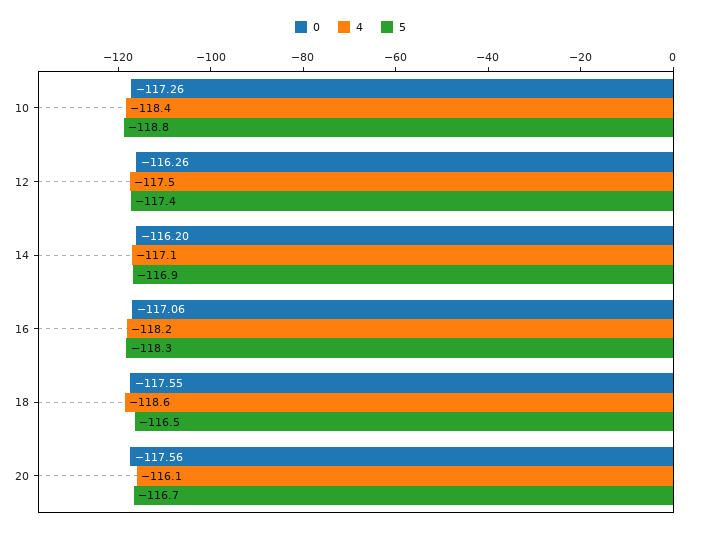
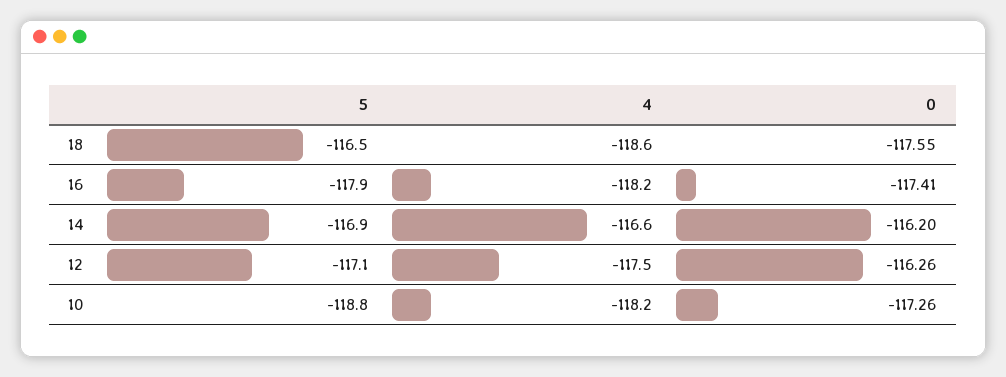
4, 10: -118.4 -> -118.2
5, 12: -117.4 -> -117.1
4, 14: -117.1 -> -116.6
0, 16: -117.06 -> -117.41
5, 16: -118.3 -> -117.9
0, 20: -117.56 -> none
4, 20: -116.1 -> none
5, 20: -116.7 -> none

